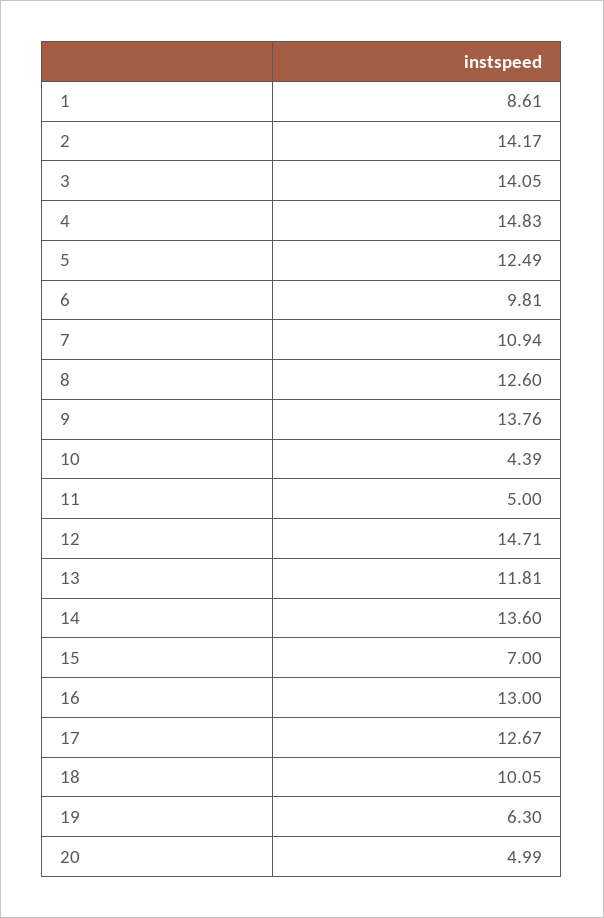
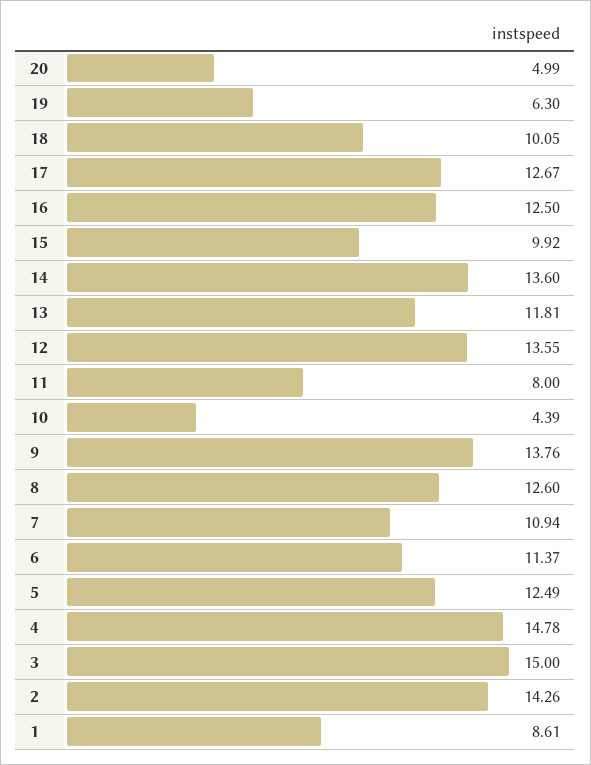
2: 14.17 -> 14.26
3: 14.05 -> 15
4: 14.83 -> 14.78
6: 9.81 -> 11.37
11: 5 -> 8
12: 14.71 -> 13.55
15: 7 -> 9.92
16: 13 -> 12.5

